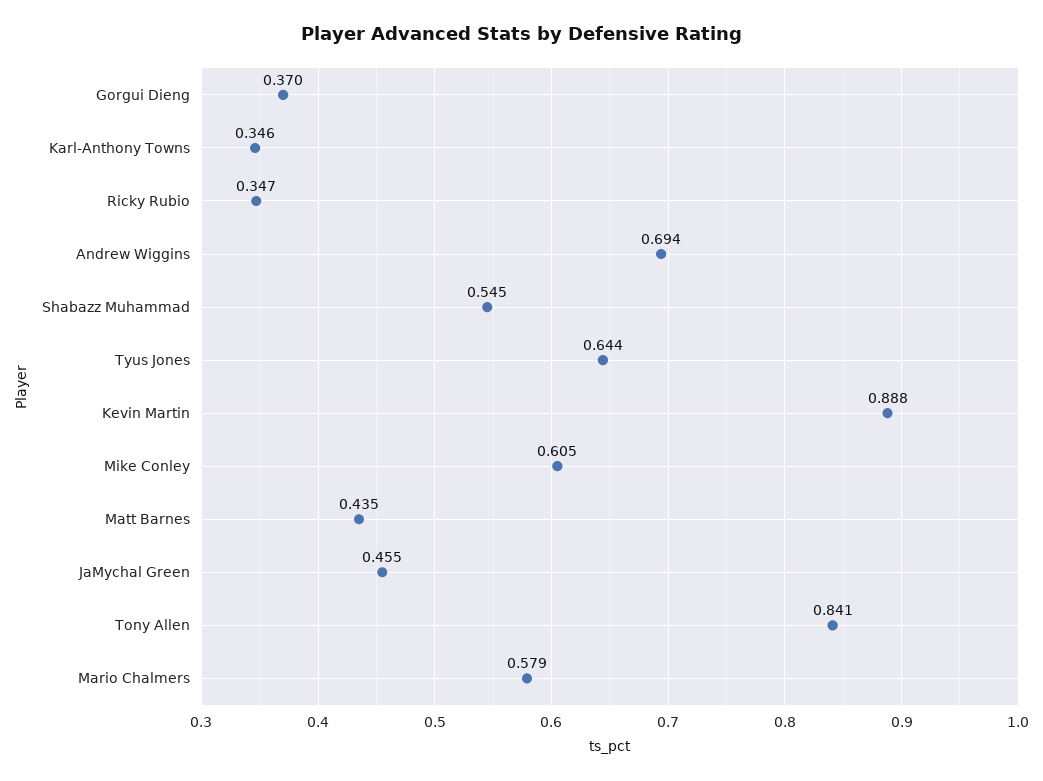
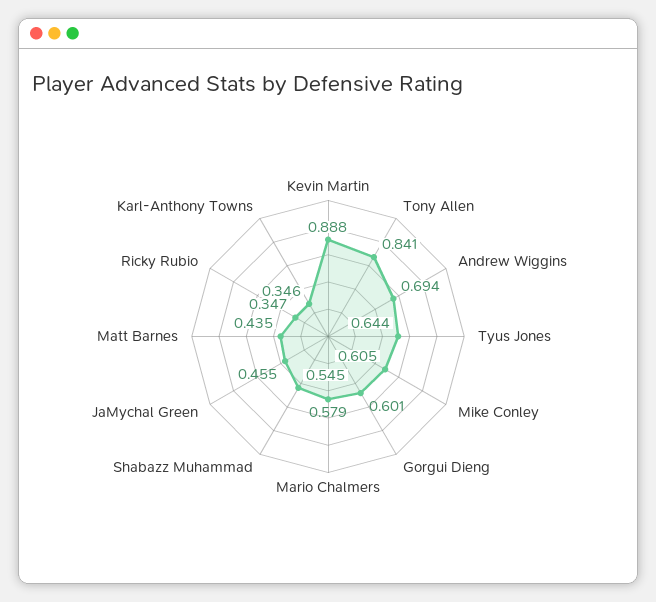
Gorgui Dieng: 0.37 -> 0.601

